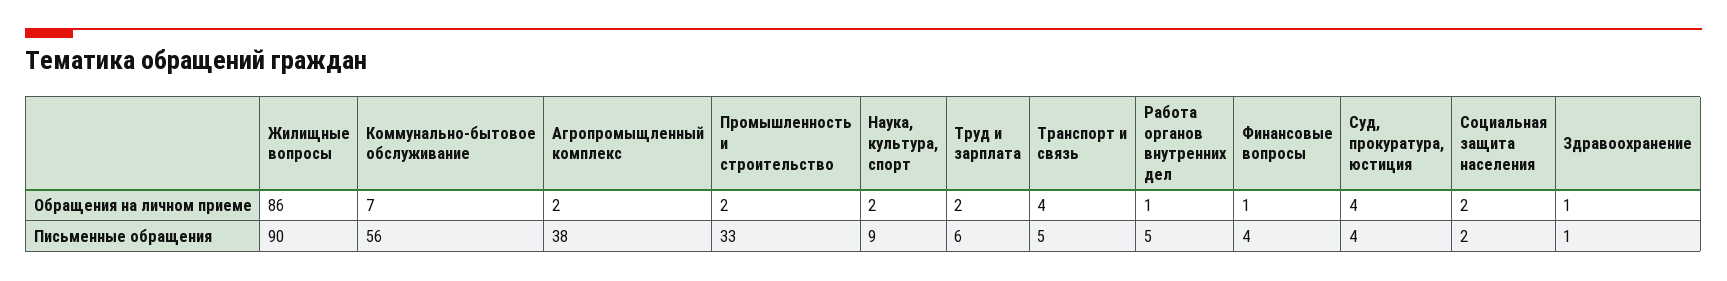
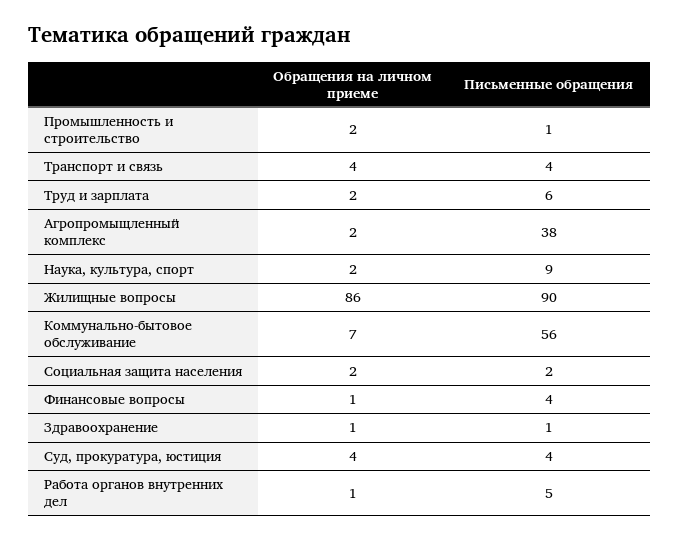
Промышленность и строительство, Письменные обращения: 33 -> 1
Транспорт и связь, Письменные обращения: 5 -> 4

